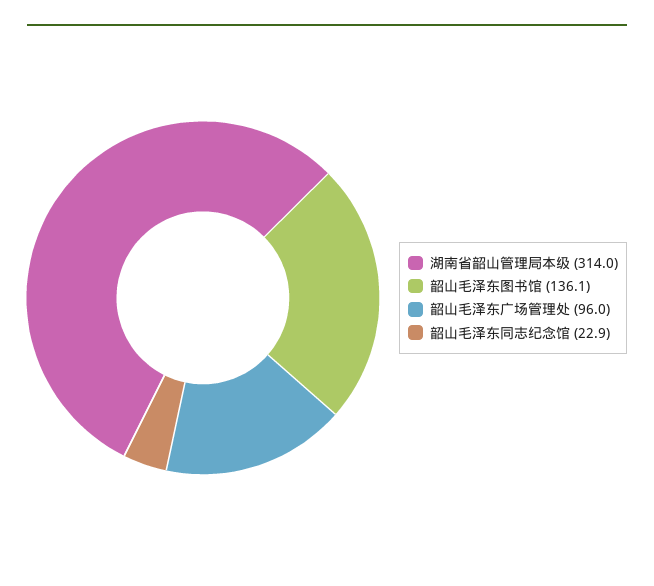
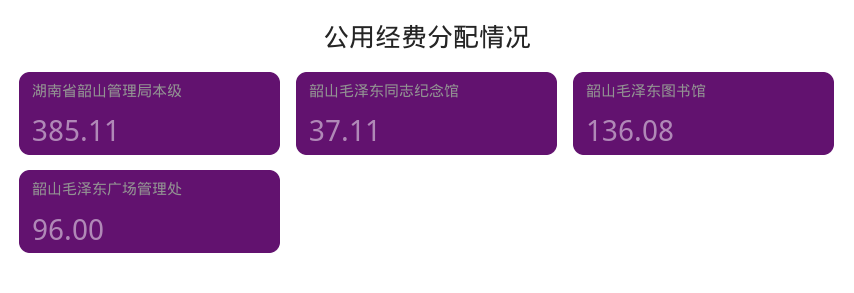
湖南省韶山管理局本级: 314 -> 385.11
韶山毛泽东同志纪念馆: 22.9 -> 37.11

